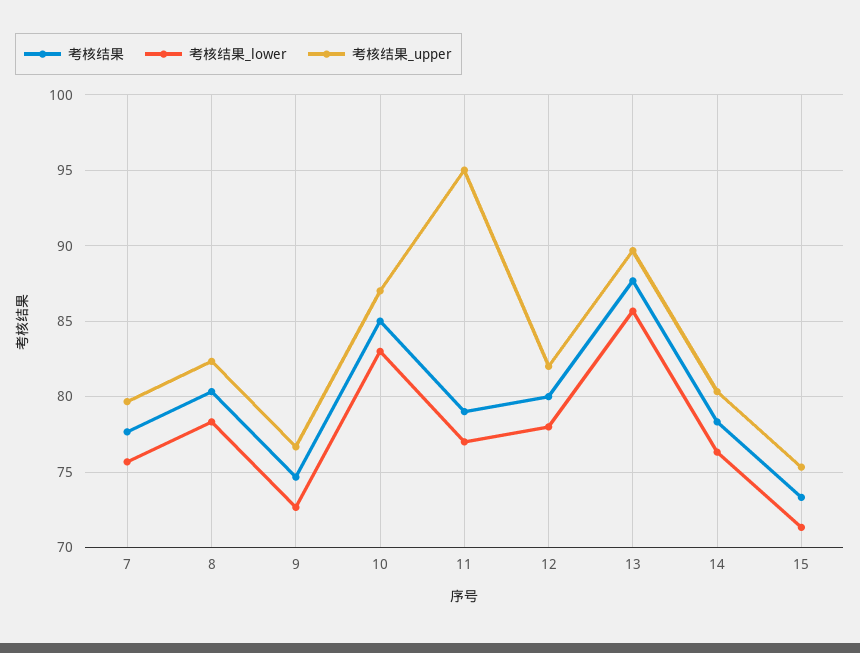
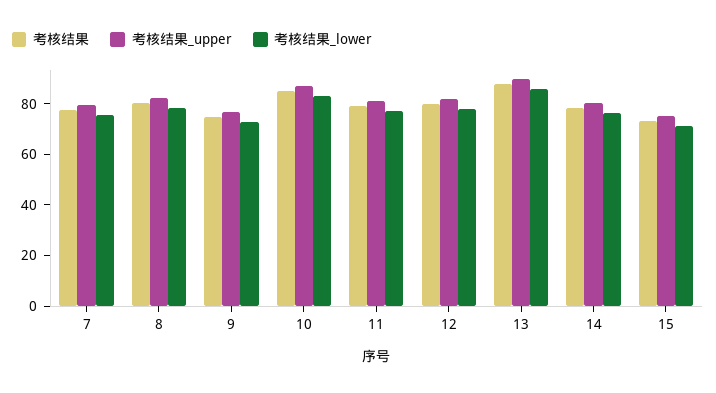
考核结果_upper, 11: 95 -> 80

